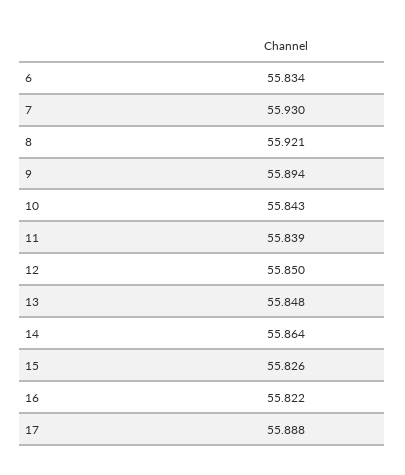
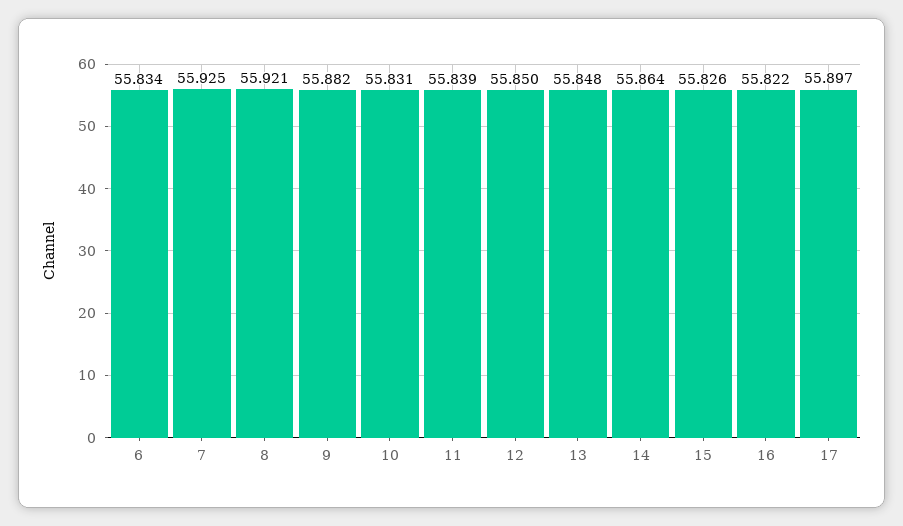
7: 55.93 -> 55.925
9: 55.894 -> 55.882
10: 55.843 -> 55.831
17: 55.888 -> 55.897

